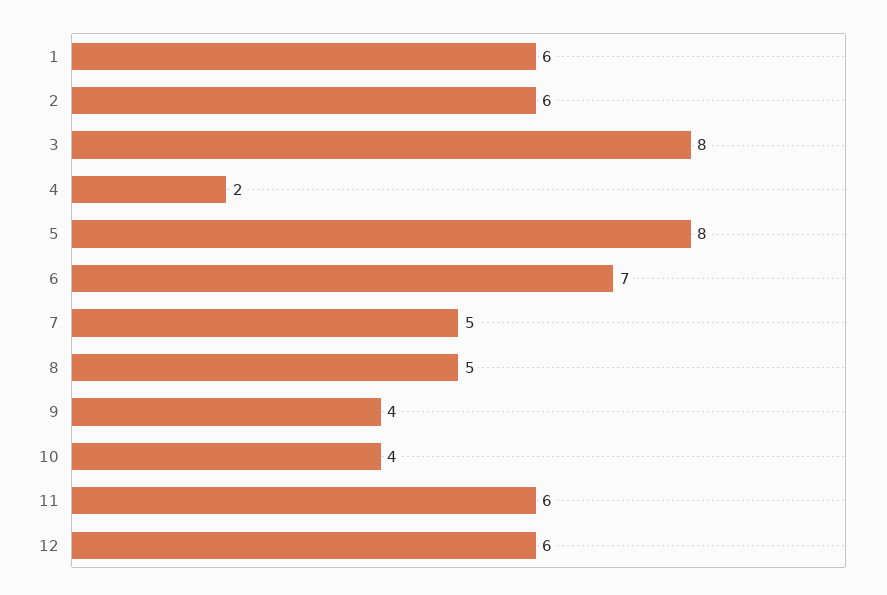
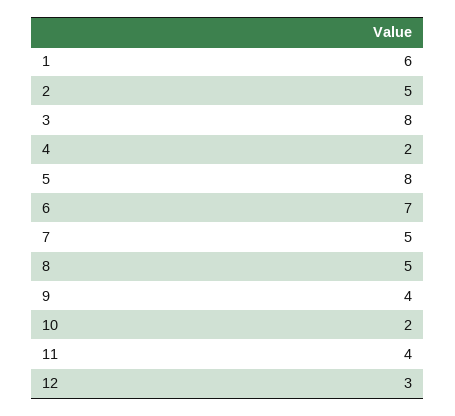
2: 6 -> 5
10: 4 -> 2
11: 6 -> 4
12: 6 -> 3

